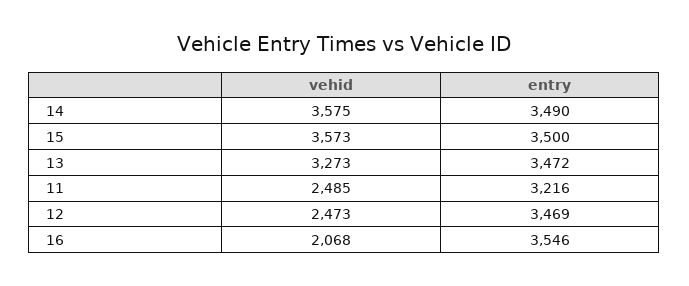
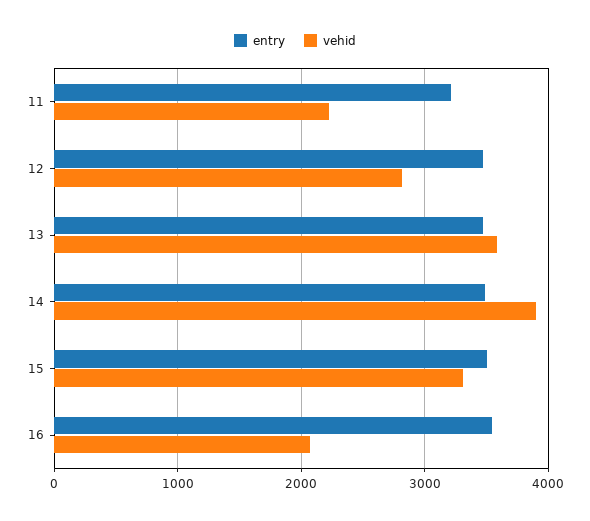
vehid, 14: 3575 -> 3900
vehid, 15: 3573 -> 3300
vehid, 13: 3273 -> 3600
vehid, 11: 2485 -> 2200
vehid, 12: 2473 -> 2800

